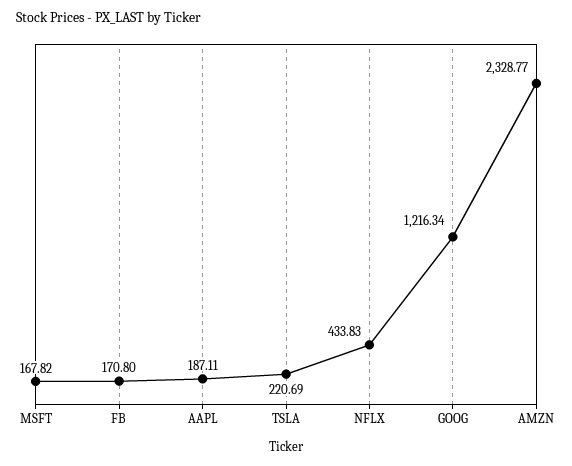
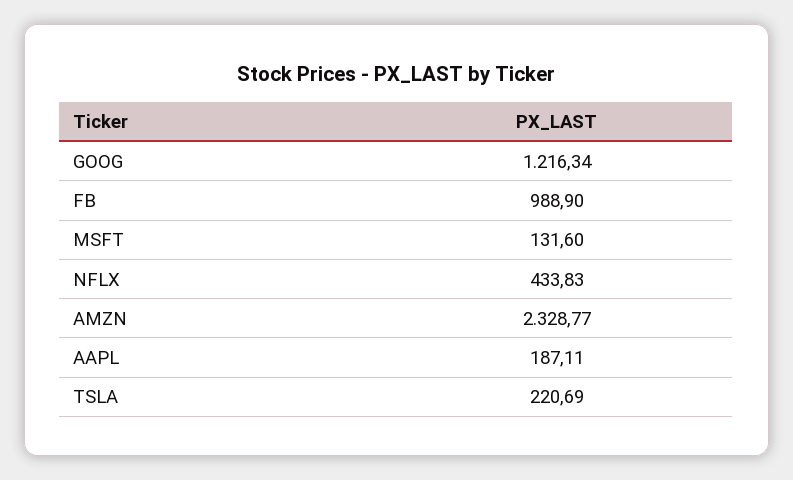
MSFT: 167.82 -> 131.6
FB: 170.8 -> 988.9

